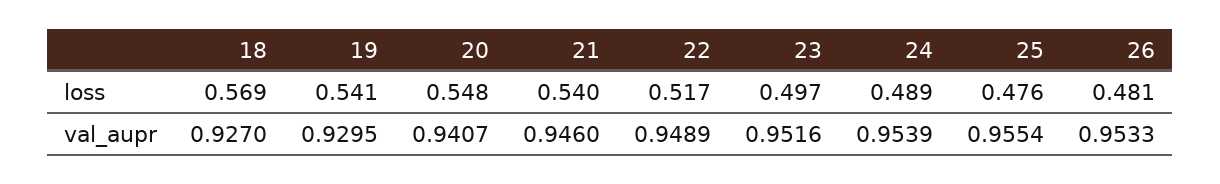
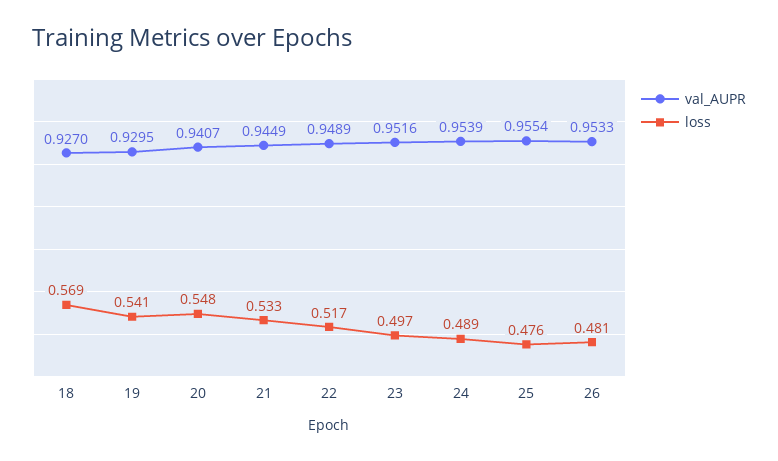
loss, 21: 0.54 -> 0.533
val_aupr, 21: 0.946 -> 0.9449

